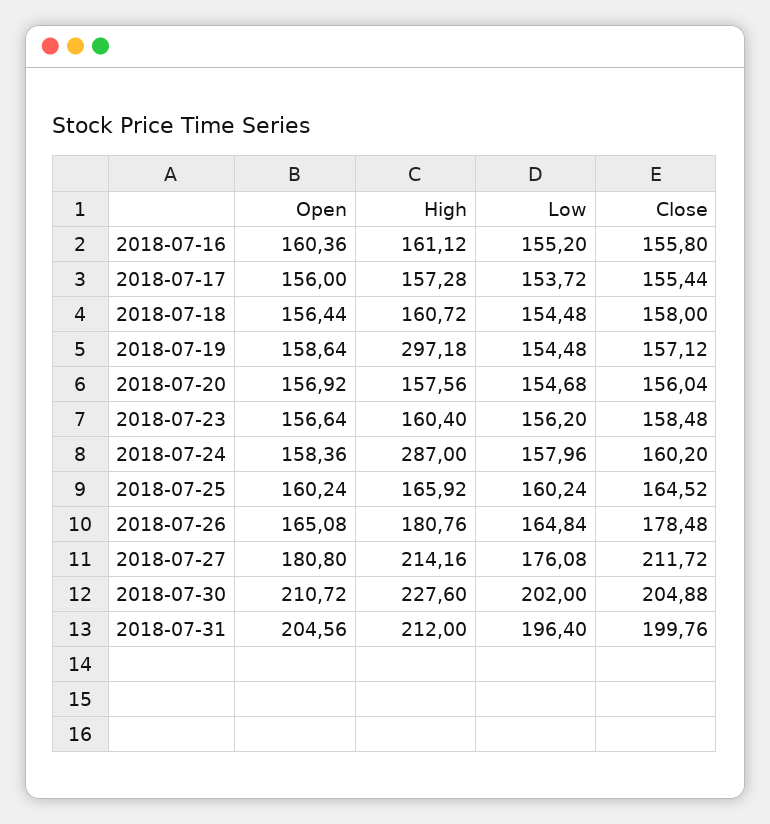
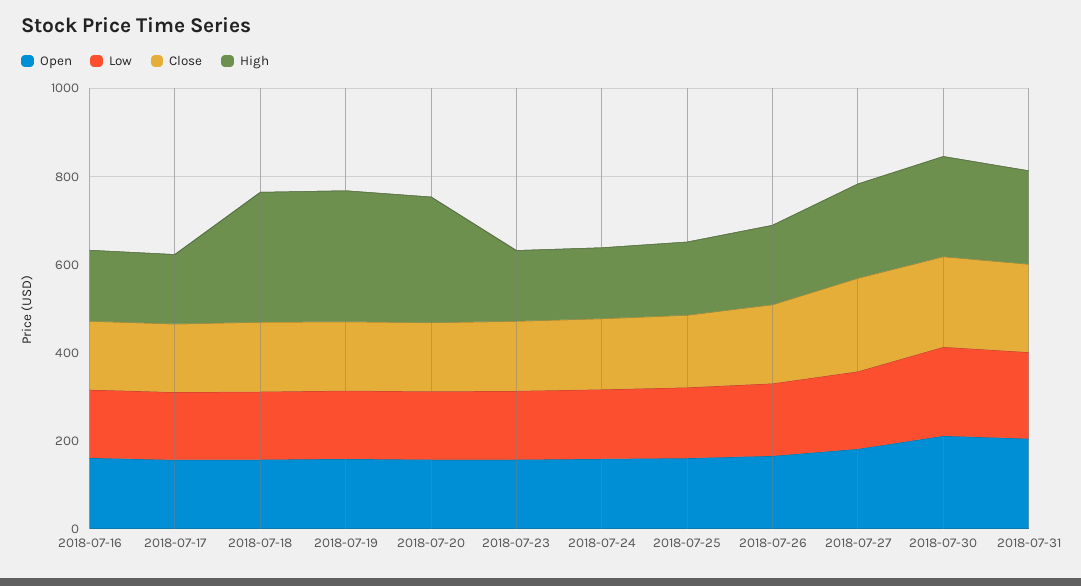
High, 2018-07-18: 160.72 -> 300
High, 2018-07-20: 157.56 -> 300
High, 2018-07-24: 287 -> 150

